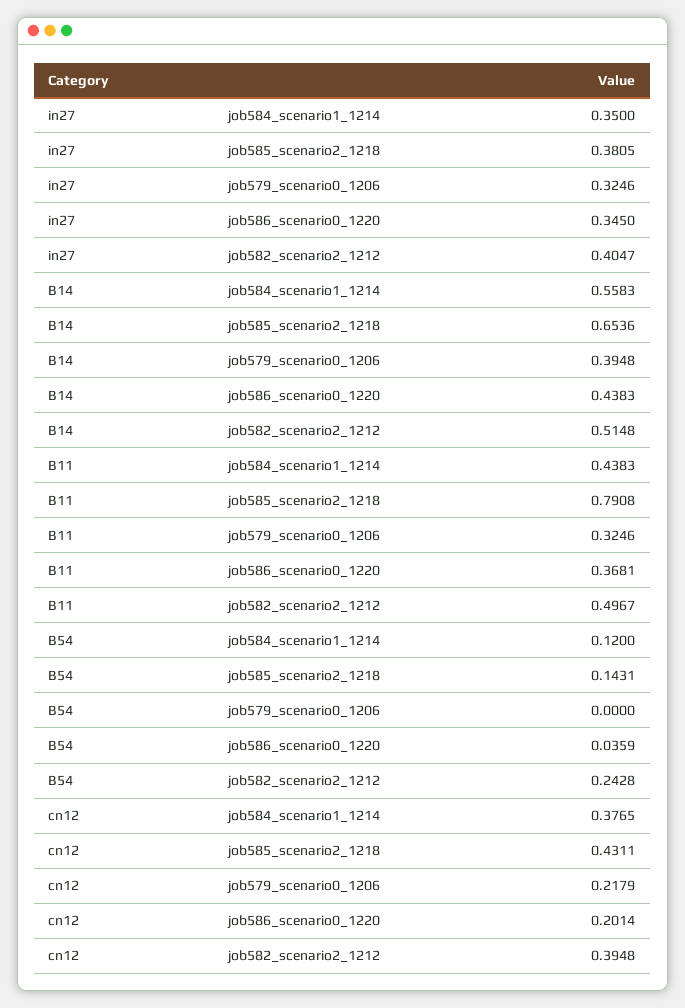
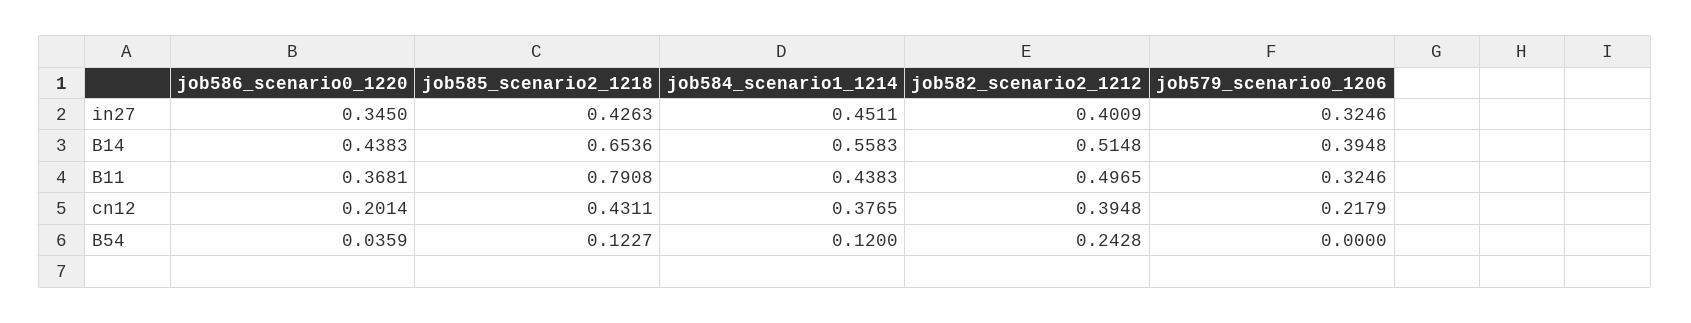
in27, job584_scenario1_1214: 0.35 -> 0.4511
in27, job585_scenario2_1218: 0.3805 -> 0.4263
in27, job582_scenario2_1212: 0.4047 -> 0.4009
B11, job582_scenario2_1212: 0.4967 -> 0.4965
B54, job585_scenario2_1218: 0.1431 -> 0.1227

